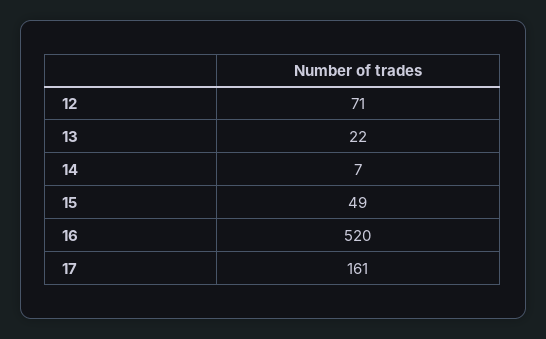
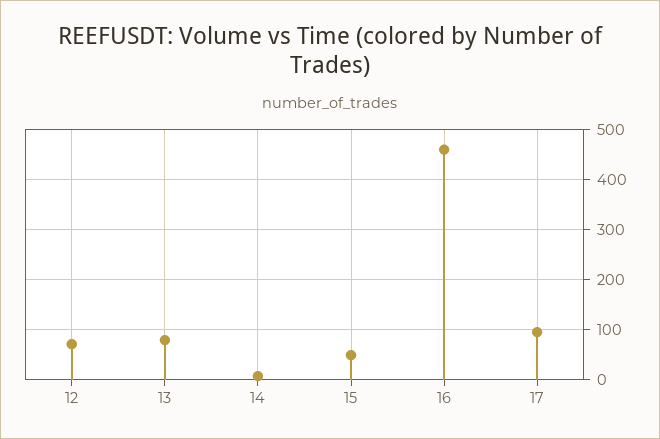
13: 22 -> 80
16: 520 -> 460
17: 161 -> 100

